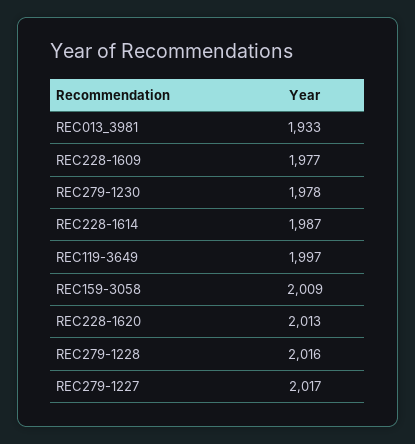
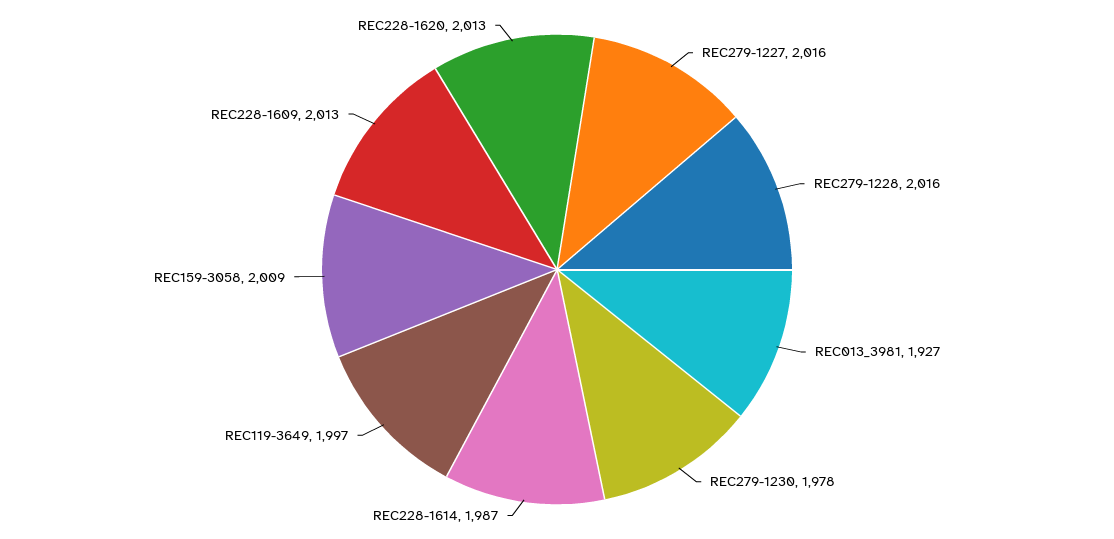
REC013_3981: 1933 -> 1927
REC228-1609: 1977 -> 2013
REC279-1227: 2017 -> 2016

